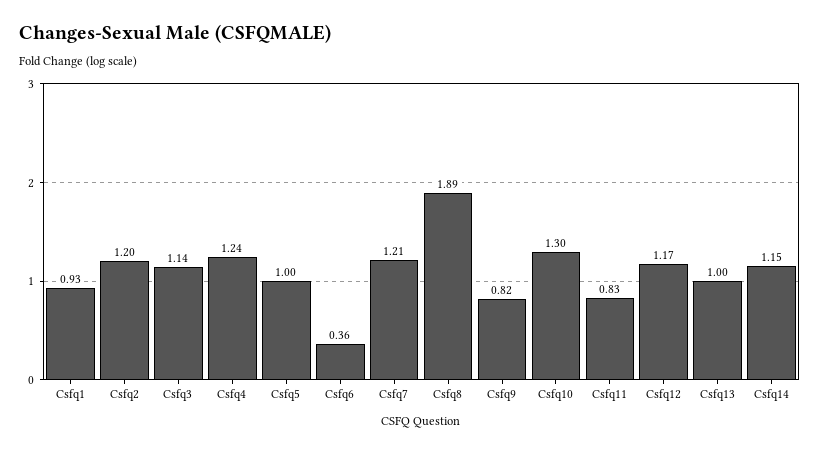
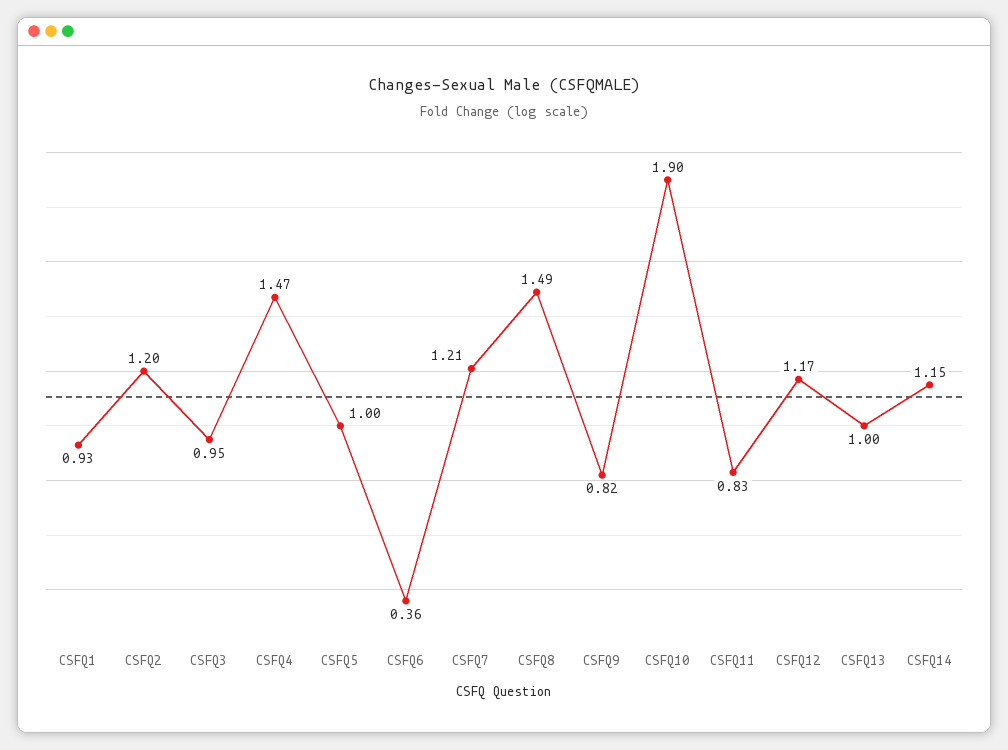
Csfq3: 1.14 -> 0.95
Csfq4: 1.24 -> 1.47
Csfq8: 1.89 -> 1.49
Csfq10: 1.3 -> 1.9

